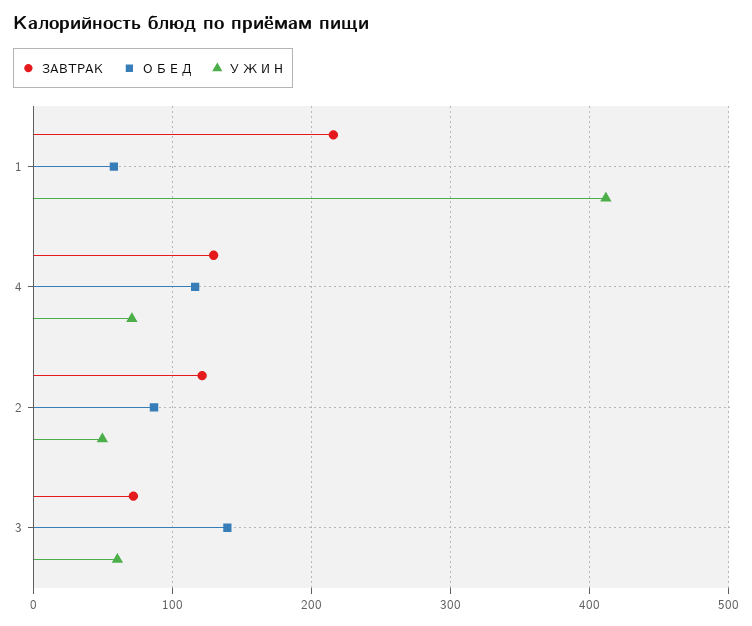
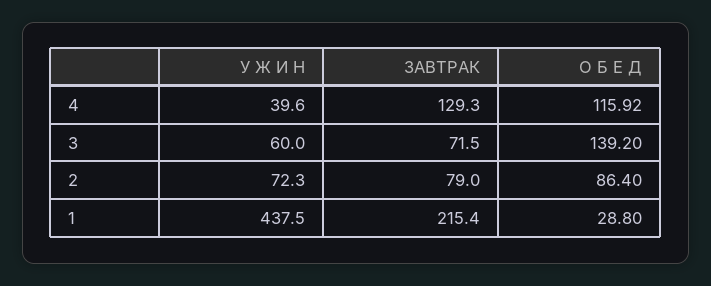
О Б Е Д, 1: 60 -> 28.8
У Ж И Н, 1: 410 -> 437.5
У Ж И Н, 4: 70 -> 39.6
ЗАВТРАК, 2: 120 -> 79
У Ж И Н, 2: 50 -> 72.3

